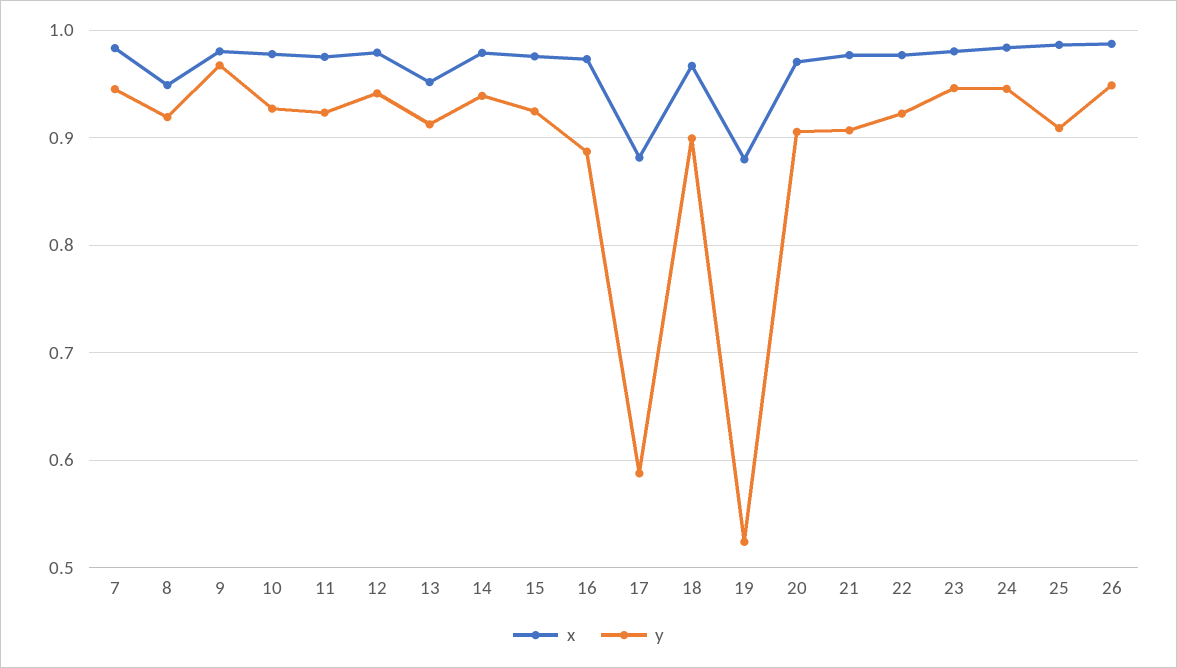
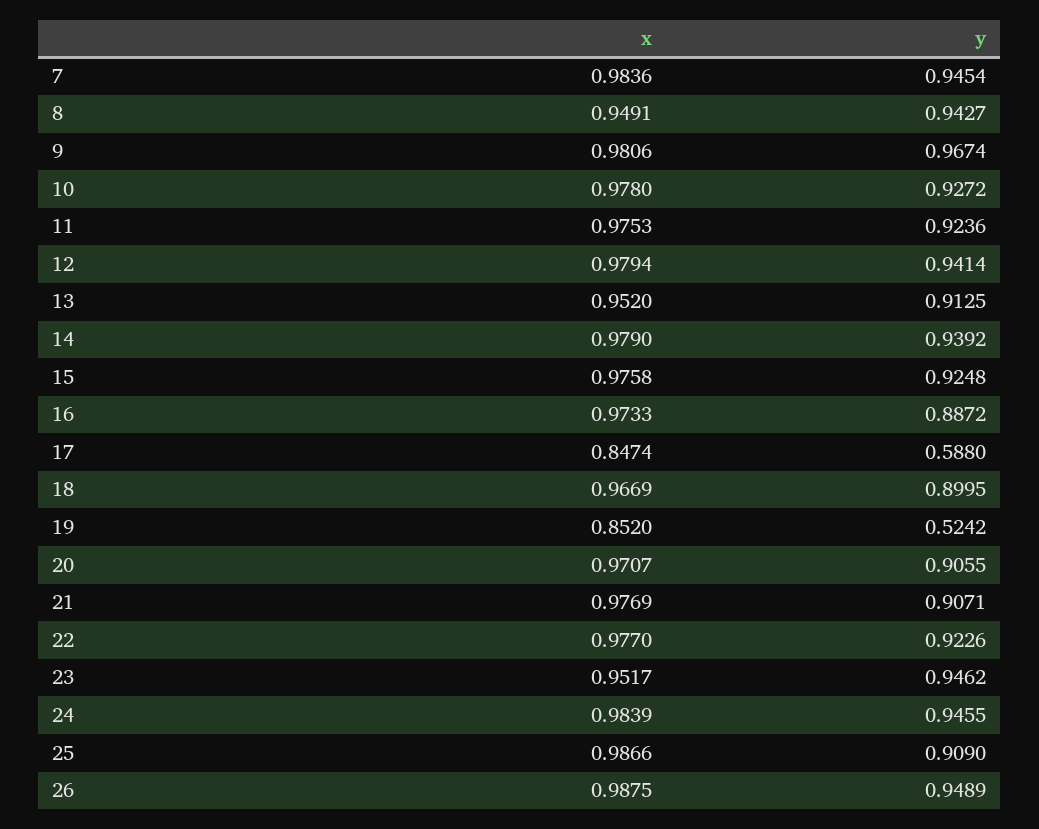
y, 8: 0.92 -> 0.9427
x, 17: 0.88 -> 0.8474
x, 19: 0.88 -> 0.852
x, 23: 0.98 -> 0.9517

